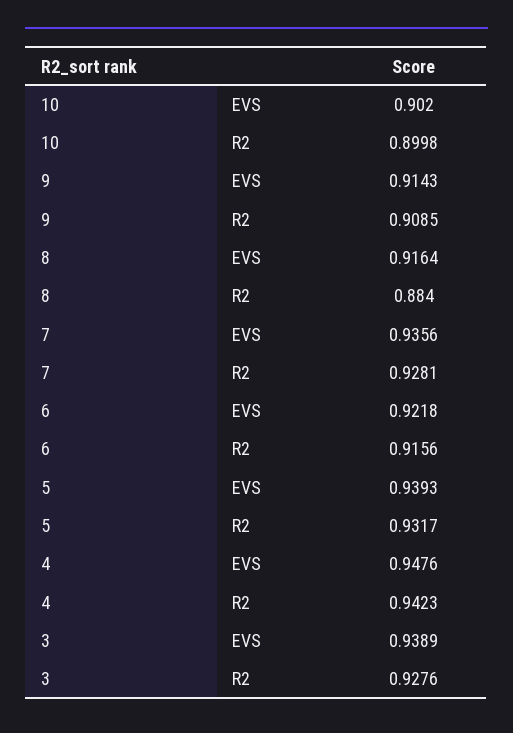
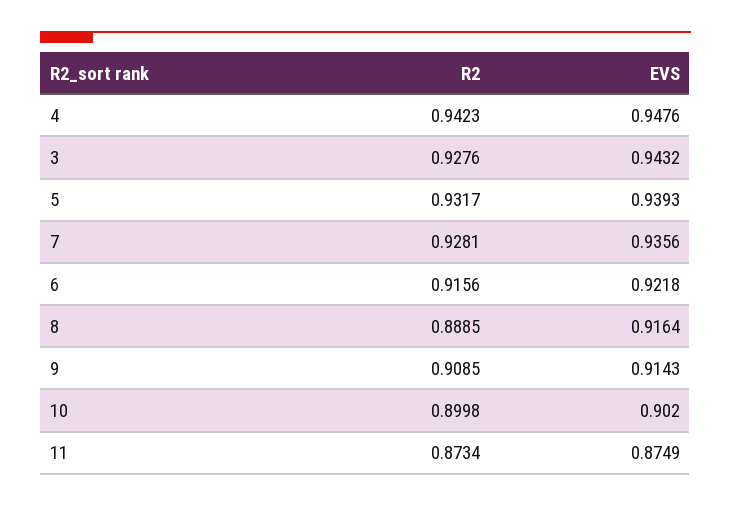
8, R2: 0.884 -> 0.8885
3, EVS: 0.9389 -> 0.9432
11, R2: none -> 0.8734
11, EVS: none -> 0.8749

